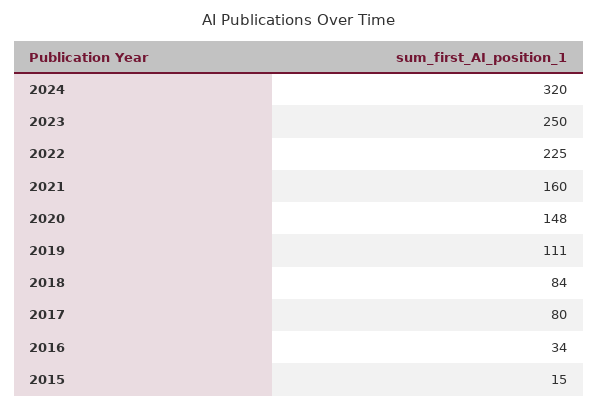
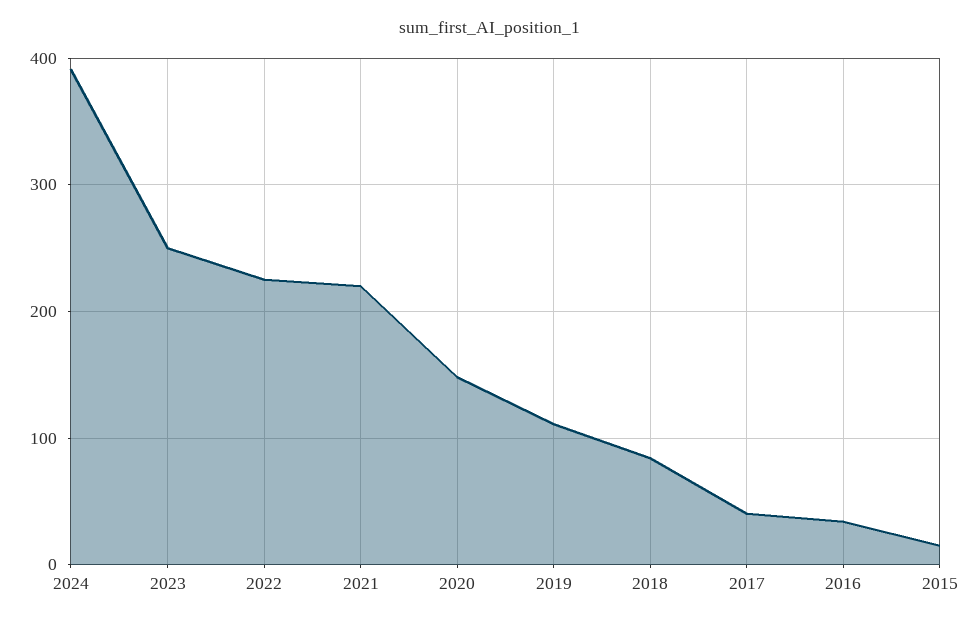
2024: 320 -> 390
2021: 160 -> 220
2017: 80 -> 40

